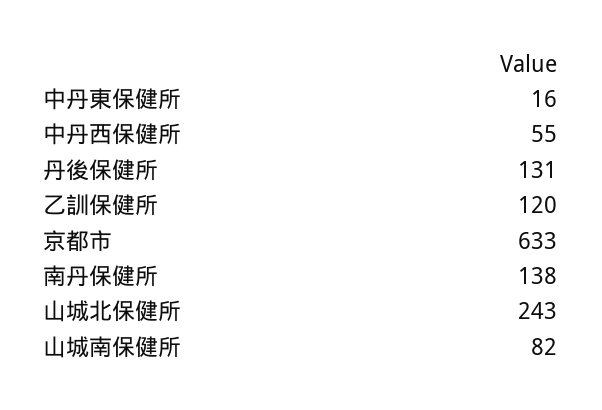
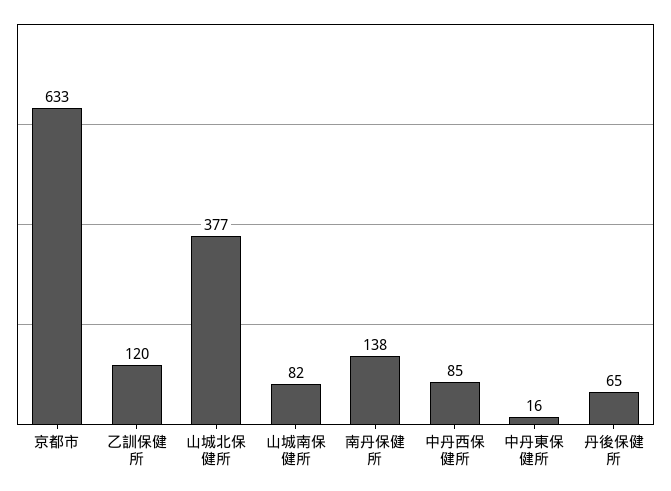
中丹西保健所: 55 -> 85
丹後保健所: 131 -> 65
山城北保健所: 243 -> 377

